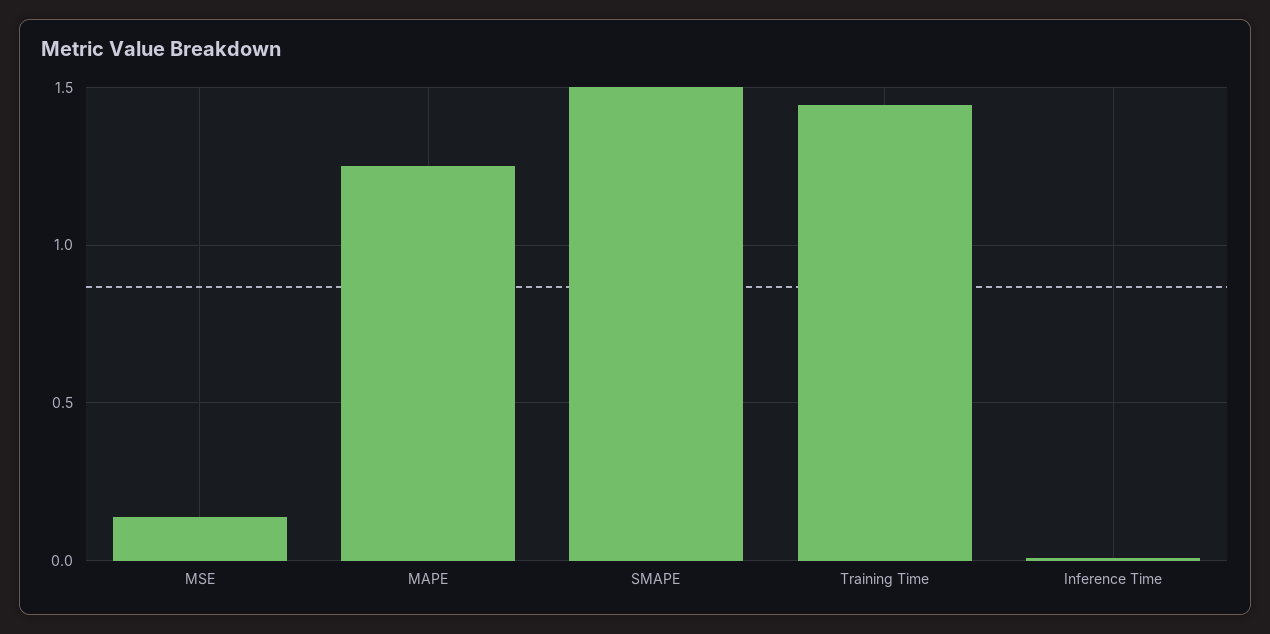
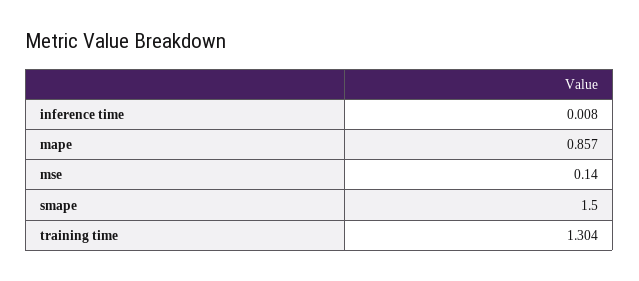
MAPE: 1.25 -> 0.857
Training Time: 1.45 -> 1.304

